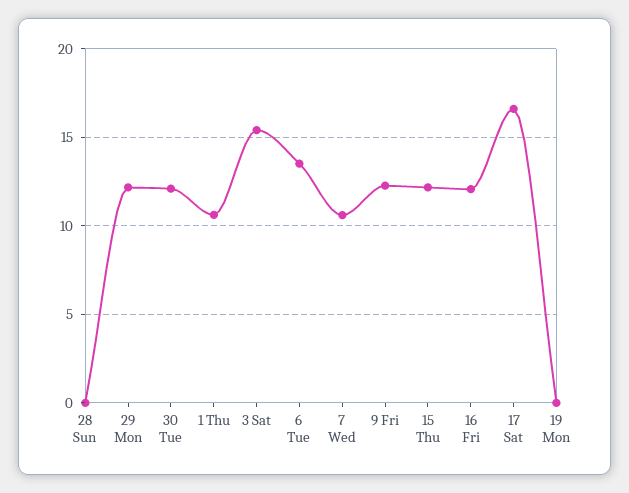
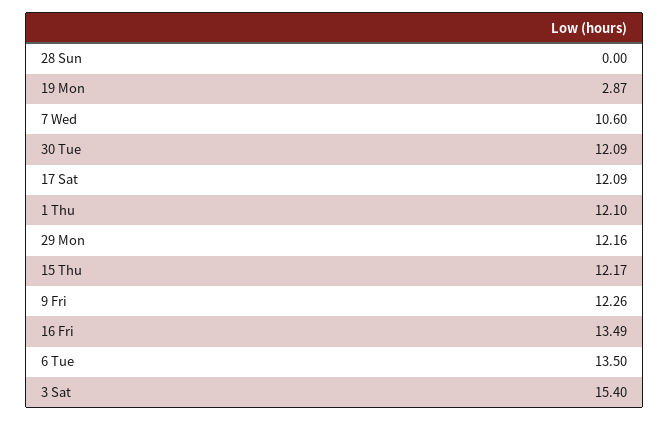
1 Thu: 10.5 -> 12.1
16 Fri: 12 -> 13.49
17 Sat: 16.5 -> 12.09
19 Mon: 0 -> 2.87

